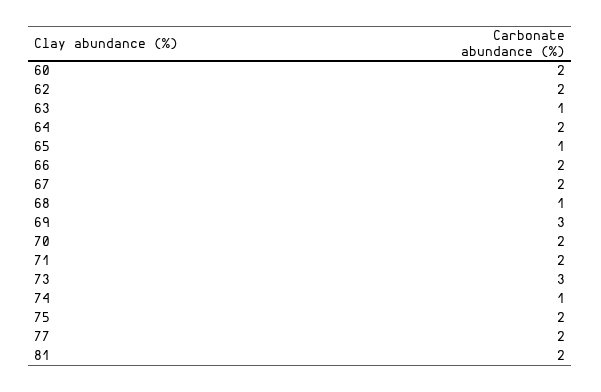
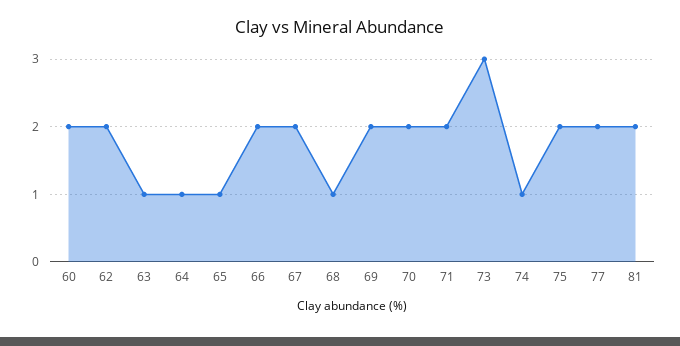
64: 2 -> 1
69: 3 -> 2

